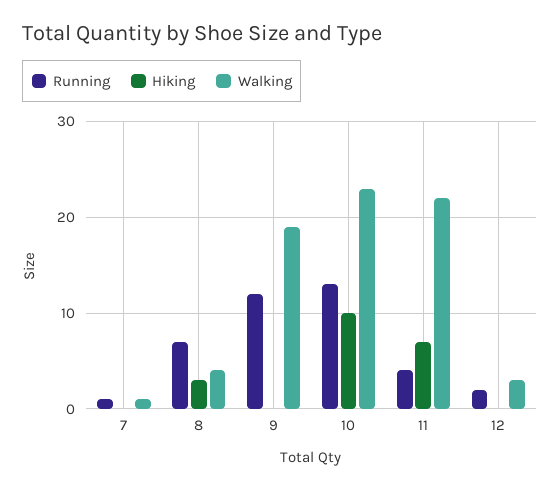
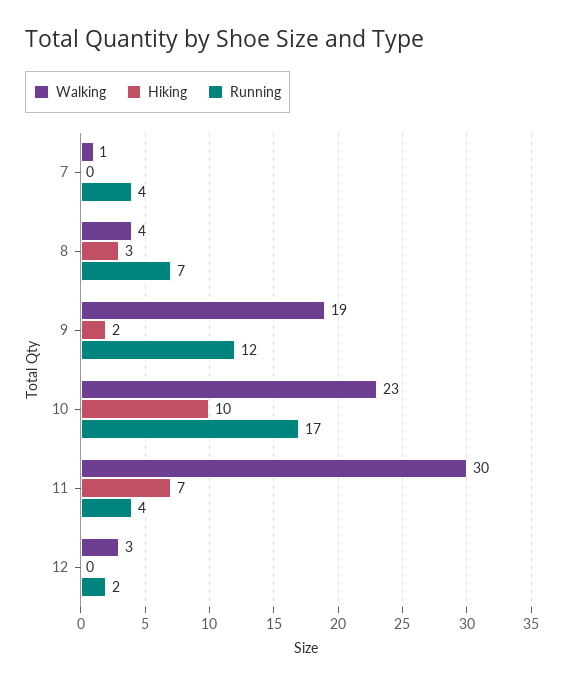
Running, 7: 1 -> 4
Hiking, 9: 0 -> 2
Running, 10: 13 -> 17
Walking, 11: 22 -> 30

